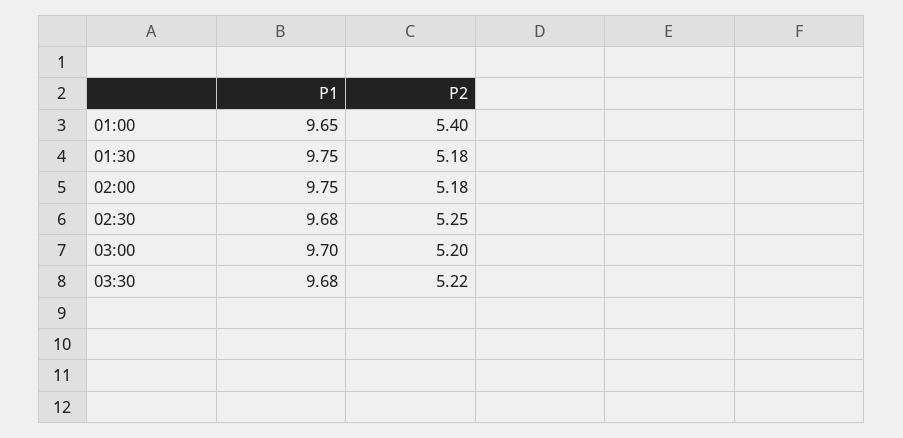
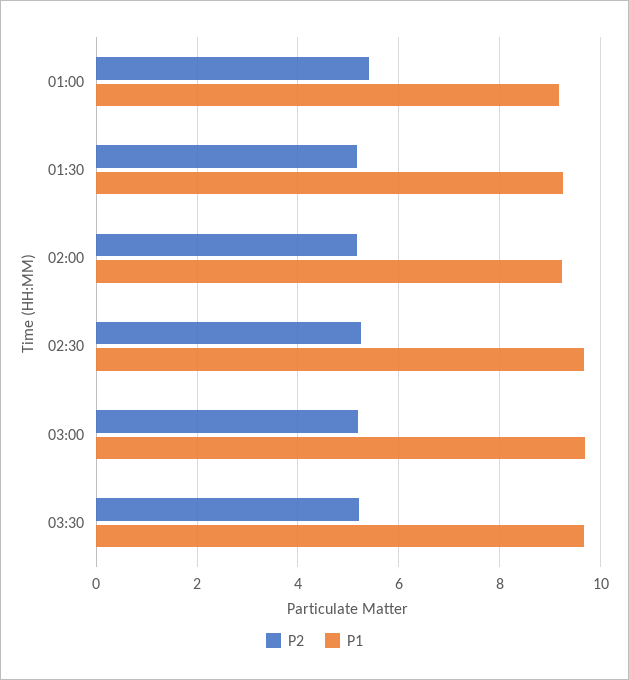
P1, 01:00: 9.65 -> 9.2
P1, 01:30: 9.75 -> 9.2
P1, 02:00: 9.75 -> 9.2

